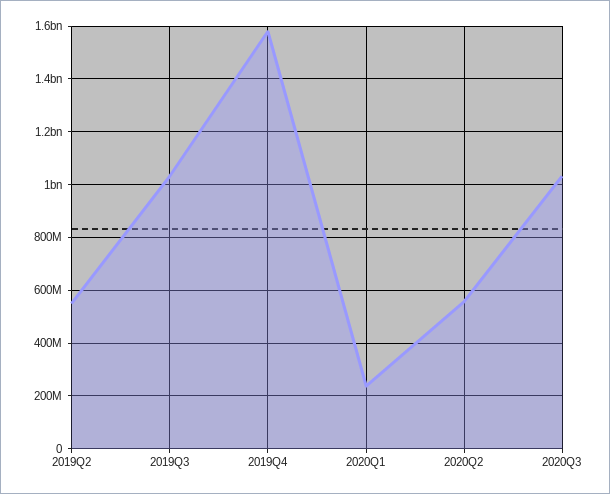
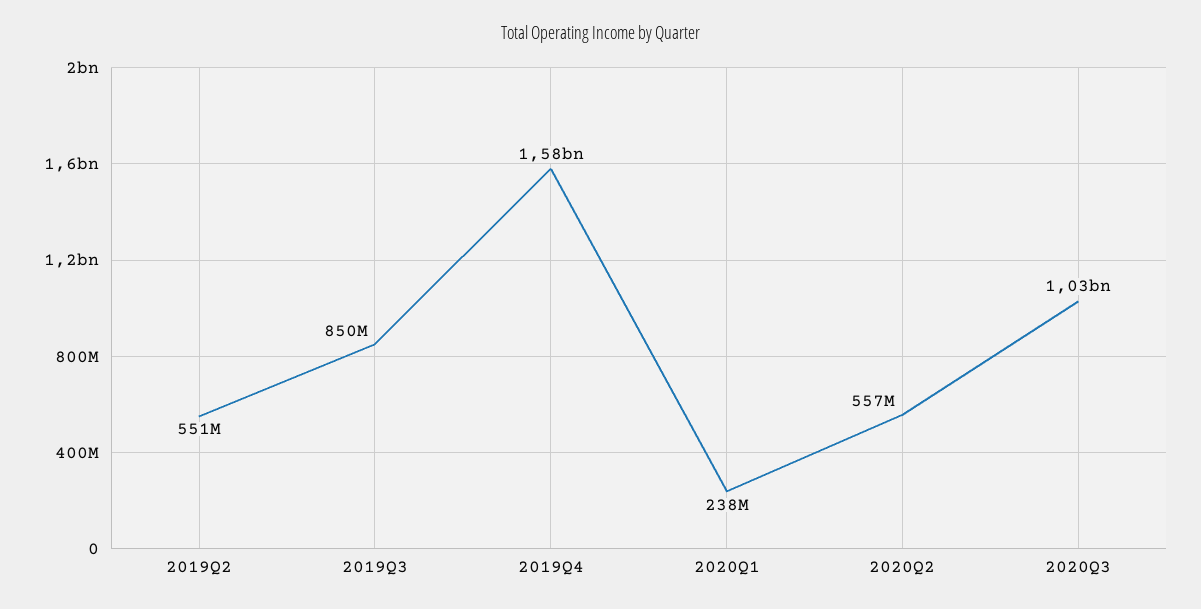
2019Q3: 1025000000 -> 850000000

